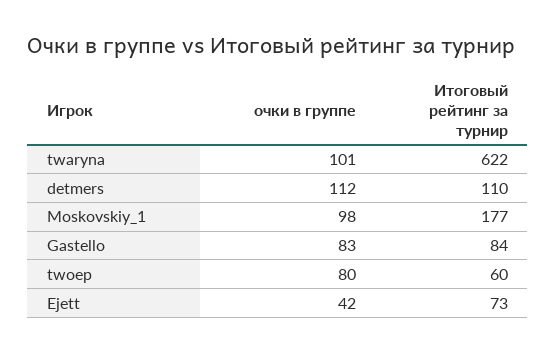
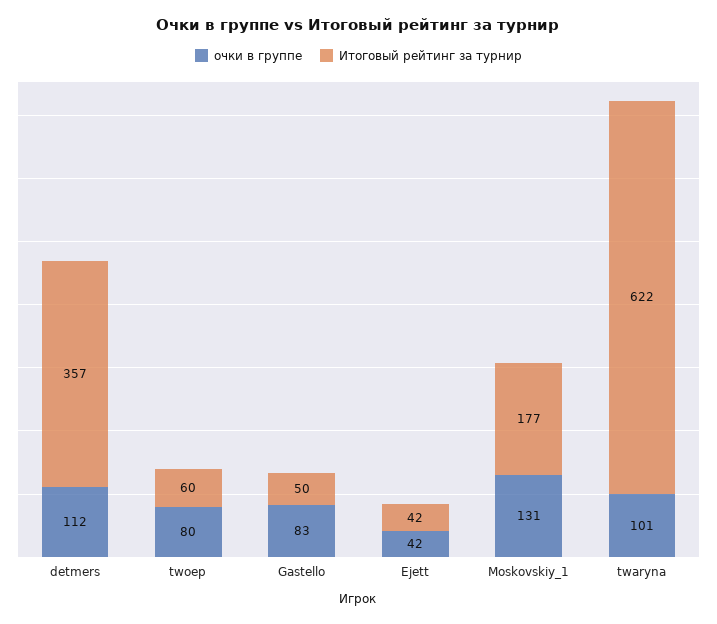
Итоговый рейтинг за турнир, detmers: 110 -> 357
очки в группе, Moskovskiy_1: 98 -> 131
Итоговый рейтинг за турнир, Gastello: 84 -> 50
Итоговый рейтинг за турнир, Ejett: 73 -> 42

